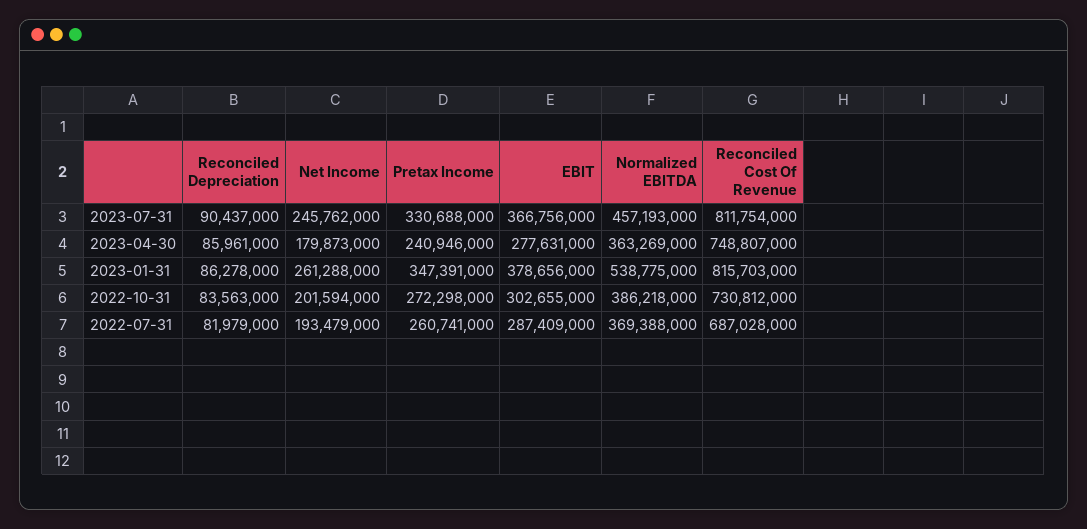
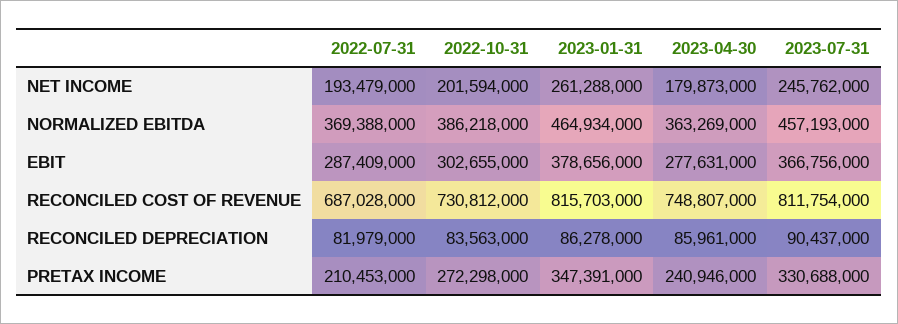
Normalized EBITDA, 2023-01-31: 538775000 -> 464934000
Pretax Income, 2022-07-31: 260741000 -> 210453000

